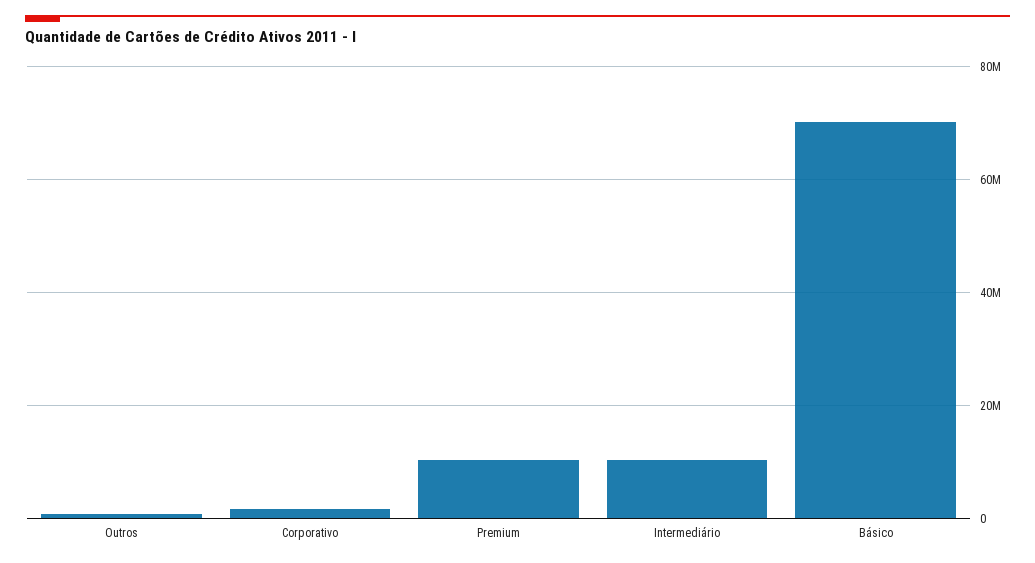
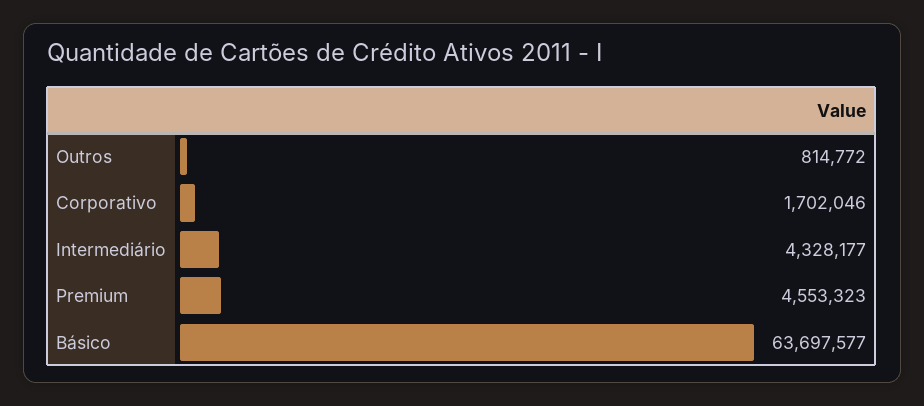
Premium: 10000000 -> 4553323
Intermediário: 10000000 -> 4328177
Básico: 70000000 -> 63697577

